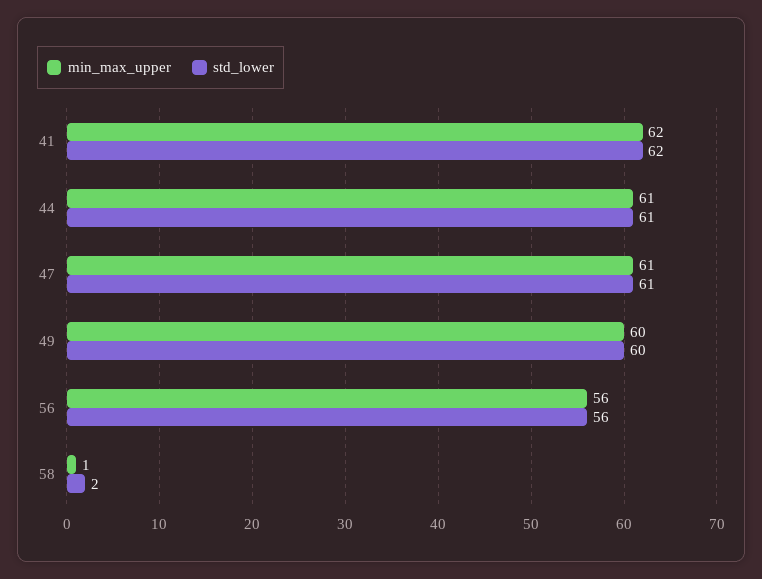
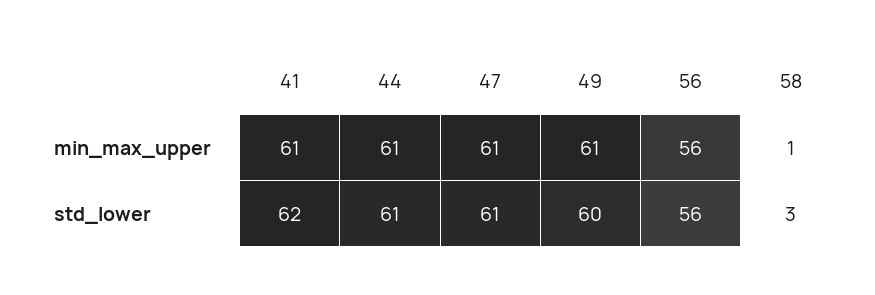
min_max_upper, 41: 62 -> 61
min_max_upper, 49: 60 -> 61
std_lower, 58: 2 -> 3

